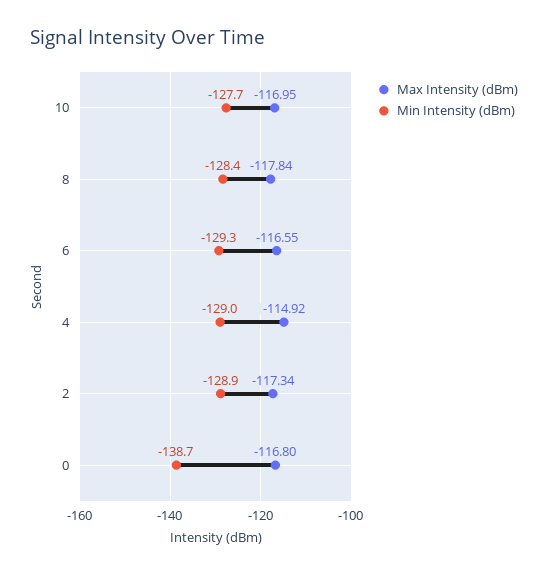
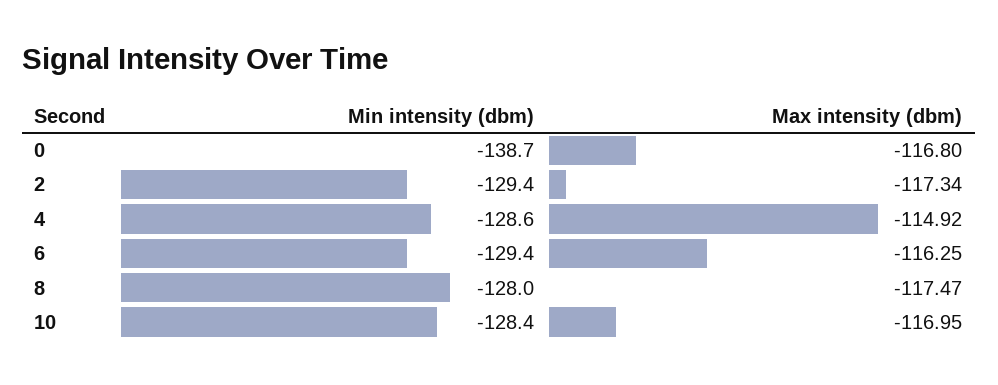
Min Intensity (dBm), 10: -127.7 -> -128.4
Max Intensity (dBm), 8: -117.84 -> -117.47
Min Intensity (dBm), 8: -128.4 -> -128
Max Intensity (dBm), 6: -116.55 -> -116.25
Min Intensity (dBm), 6: -129.3 -> -129.4
Min Intensity (dBm), 4: -129 -> -128.6
Min Intensity (dBm), 2: -128.9 -> -129.4

